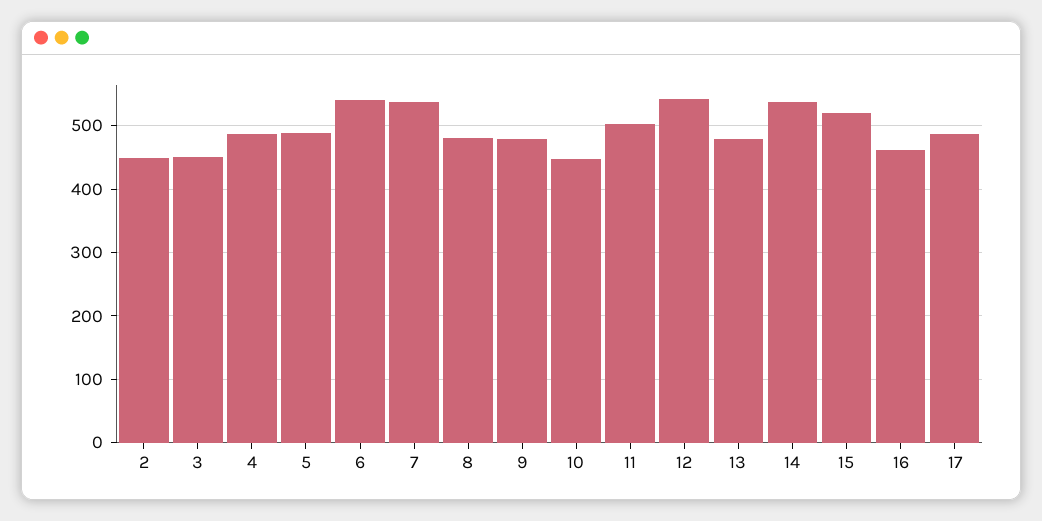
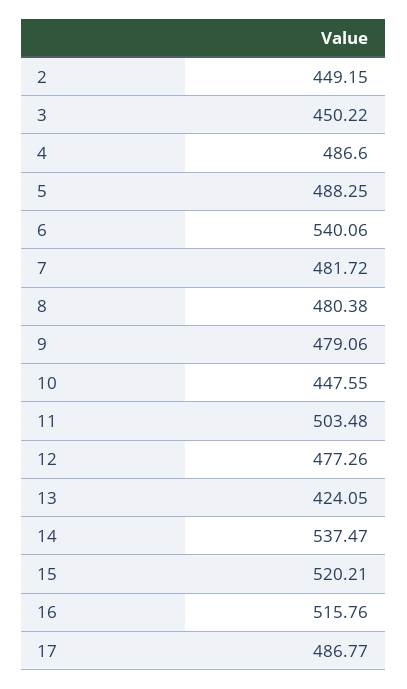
7: 540 -> 481.72
12: 540 -> 477.26
13: 480 -> 424.05
16: 460 -> 515.76

